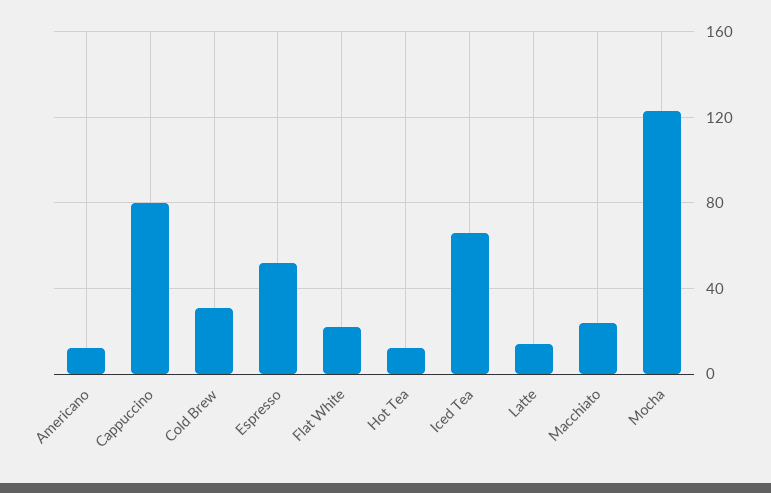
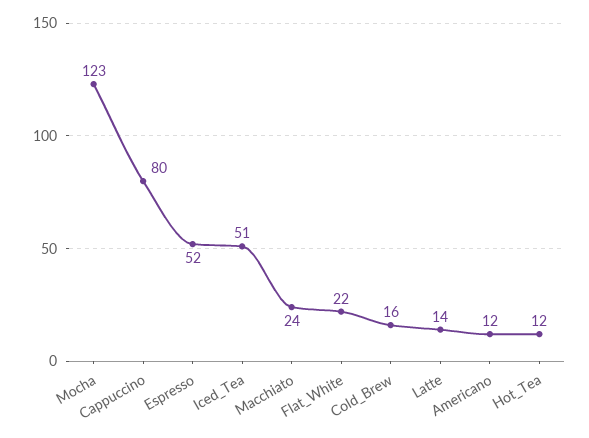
Cold Brew: 30 -> 16
Iced Tea: 65 -> 51

